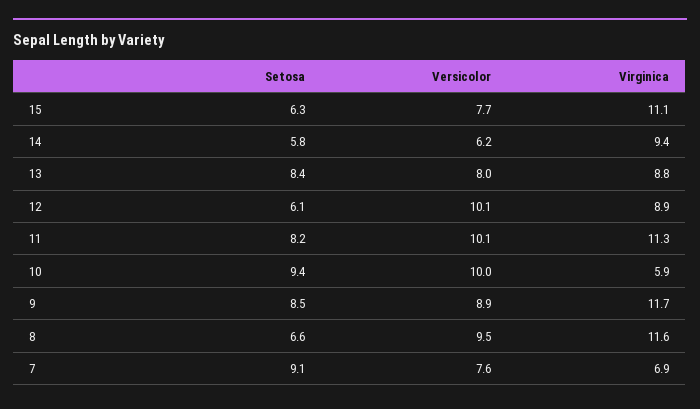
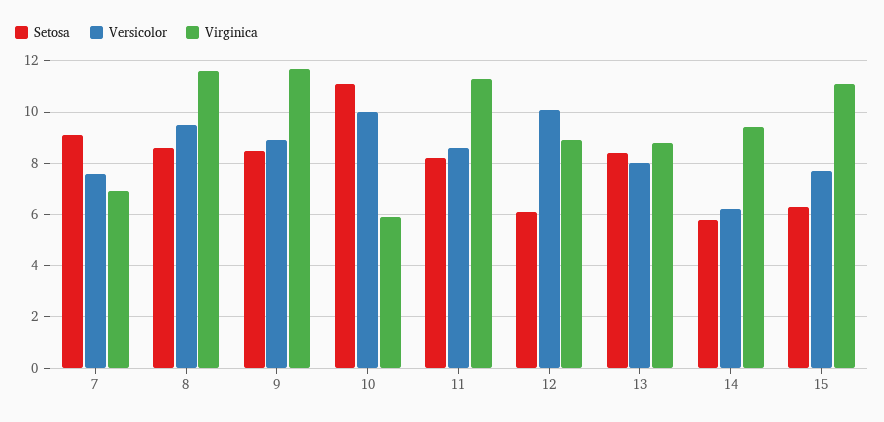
Versicolor, 11: 10.1 -> 8.5
Setosa, 10: 9.4 -> 11
Setosa, 8: 6.6 -> 8.5

